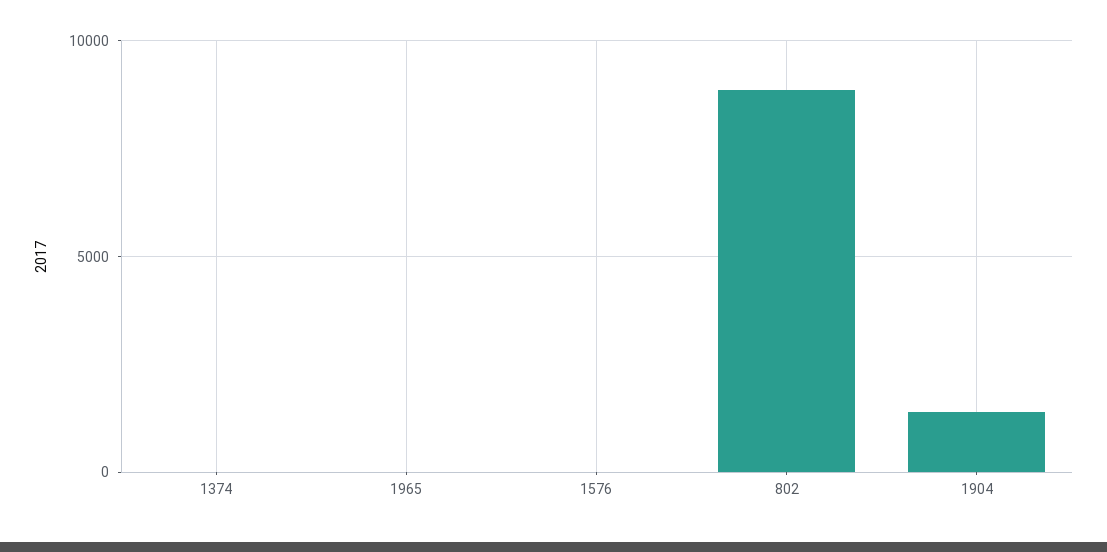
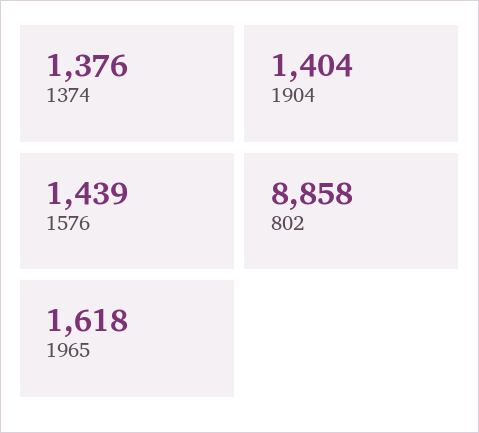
1374: 0 -> 1376
1965: 0 -> 1618
1576: 0 -> 1439

